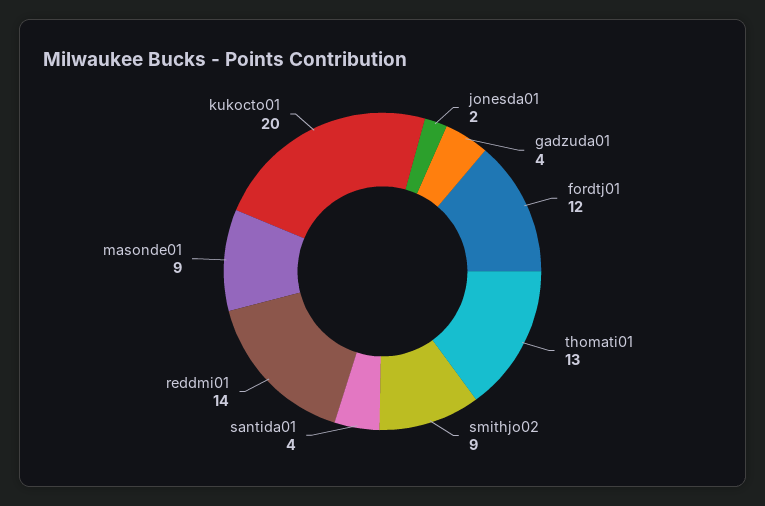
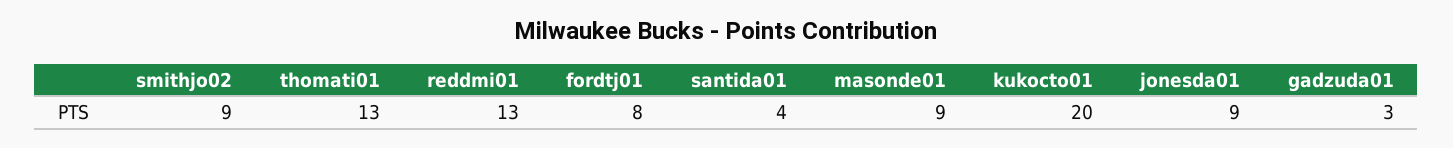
jonesda01: 2 -> 9
gadzuda01: 4 -> 3
fordtj01: 12 -> 8
reddmi01: 14 -> 13

